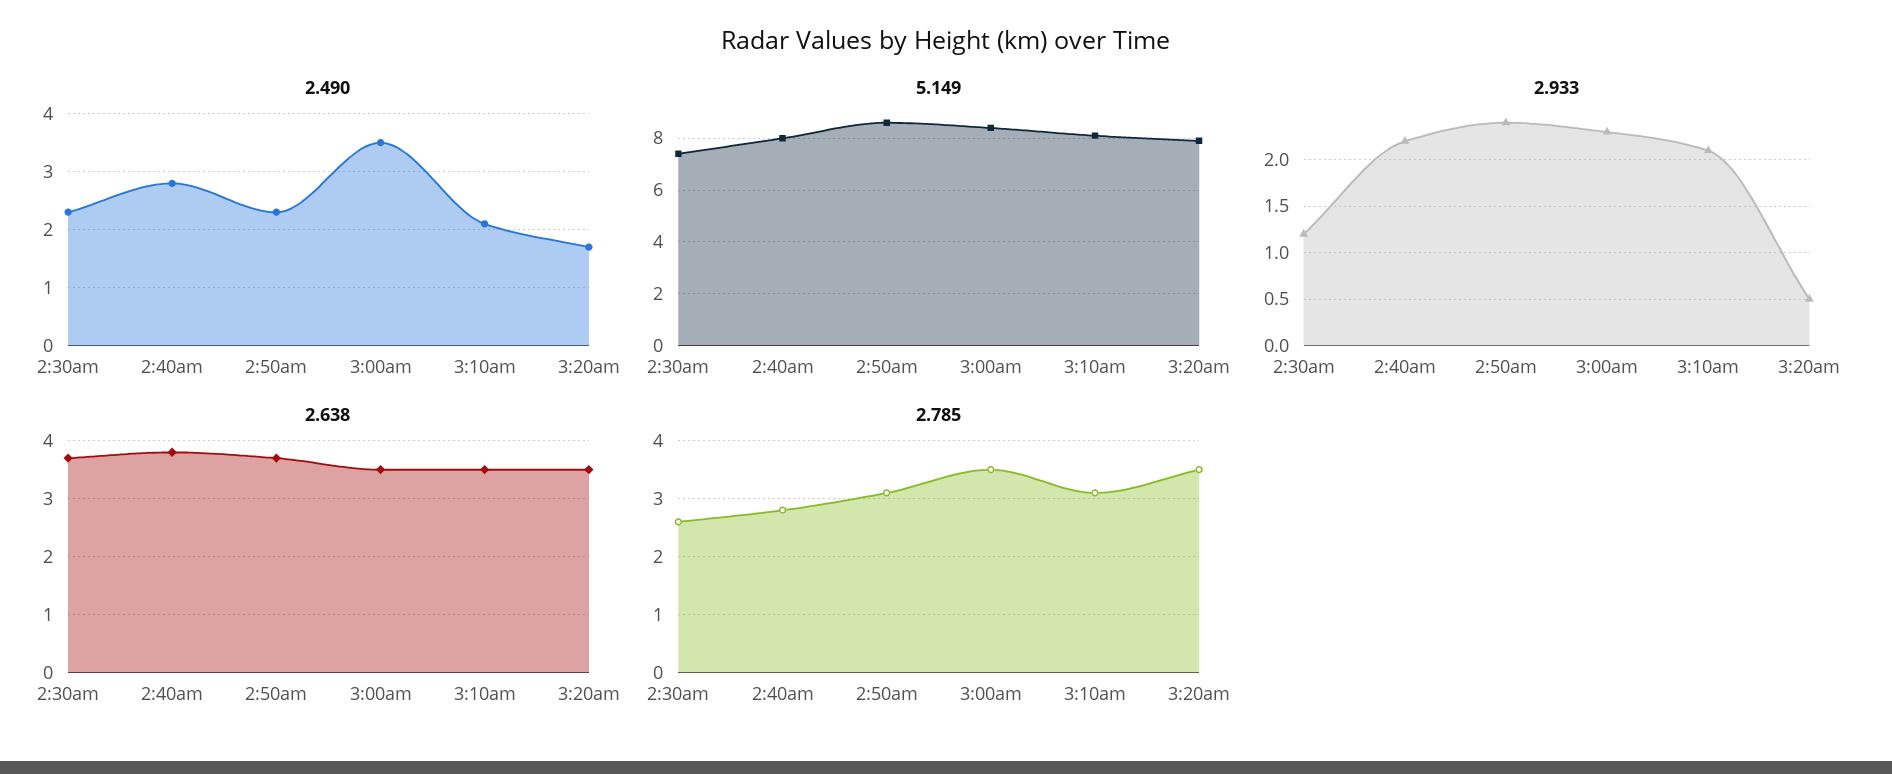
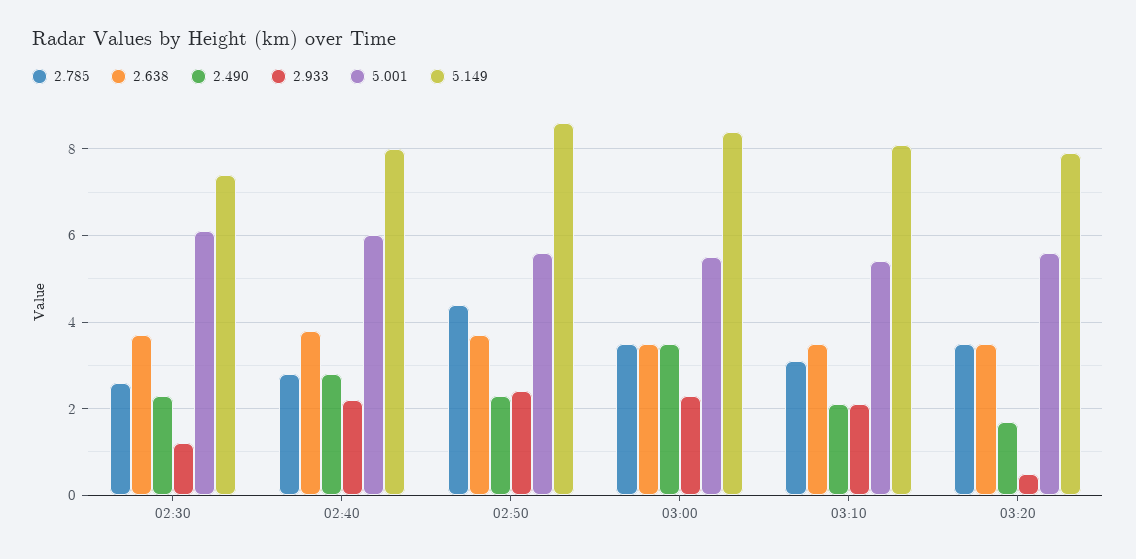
2.785, 2:50am: 3 -> 4.5
5.001, 2:30am: none -> 6
5.001, 2:40am: none -> 6
5.001, 2:50am: none -> 5.5
5.001, 3:00am: none -> 5.5
5.001, 3:10am: none -> 5.5
5.001, 3:20am: none -> 5.5

